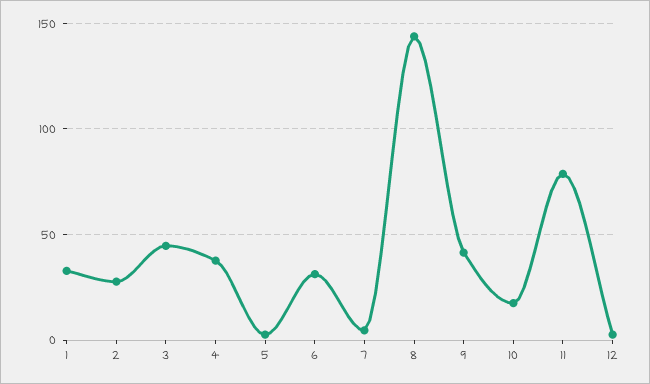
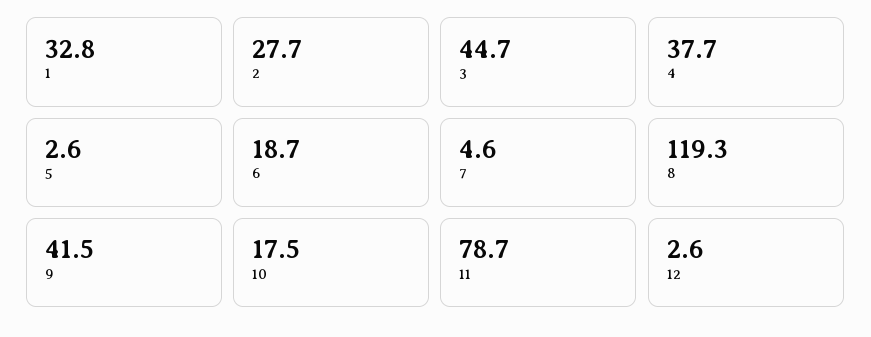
6: 30 -> 18.7
8: 145 -> 119.3

